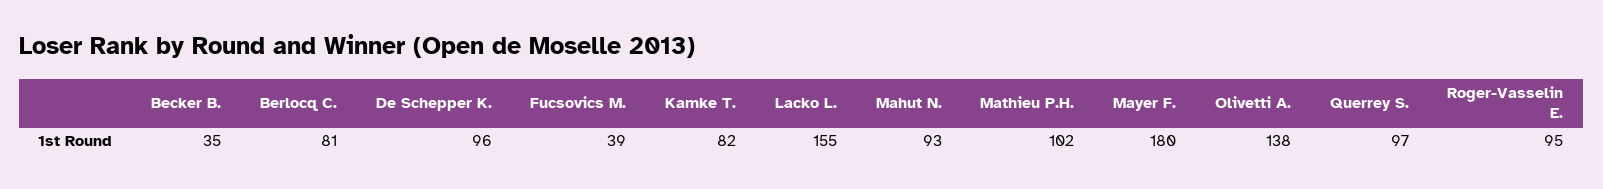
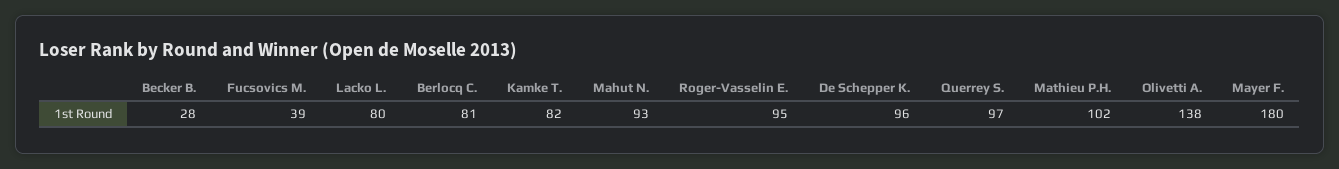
Becker B.: 35 -> 28
Lacko L.: 155 -> 80

